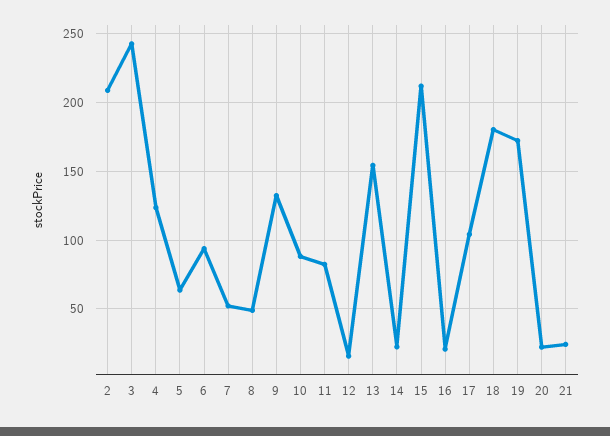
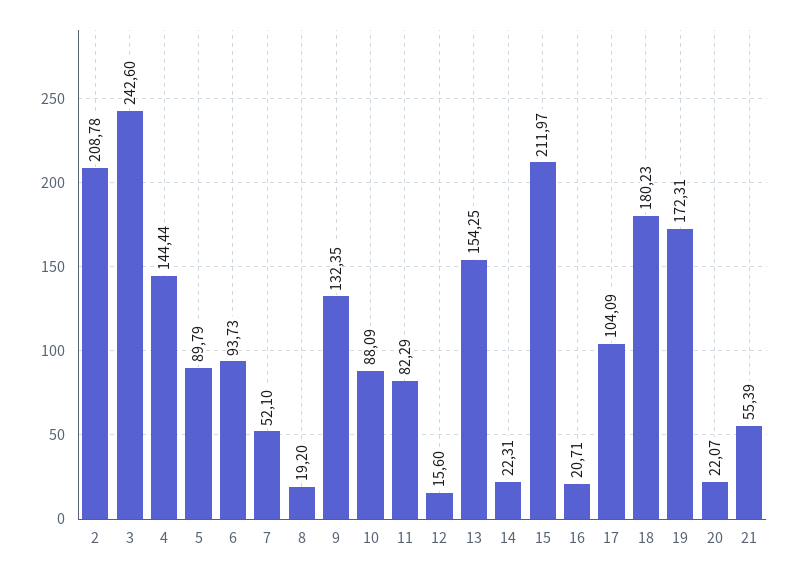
4: 125 -> 144.44
5: 65 -> 89.79
8: 50 -> 19.2
21: 25 -> 55.39

